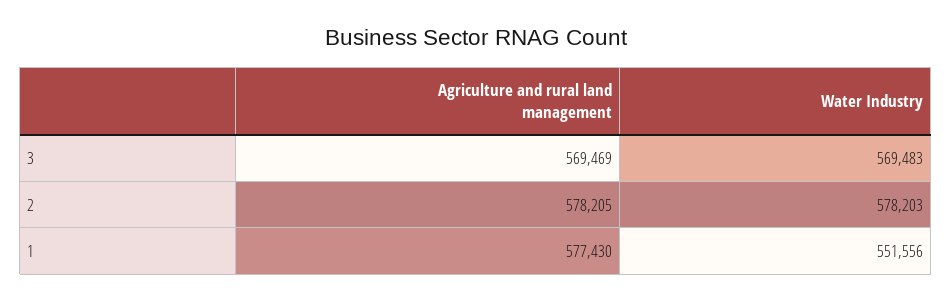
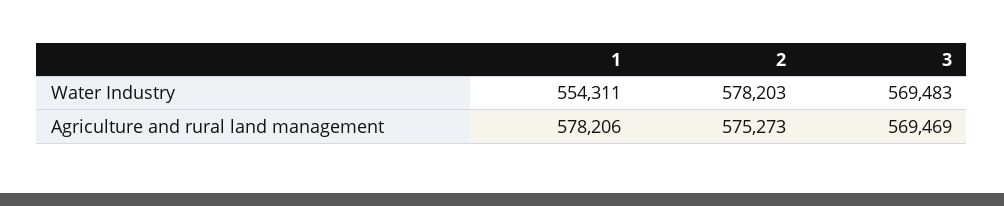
Agriculture and rural land management, 2: 578205 -> 575273
Agriculture and rural land management, 1: 577430 -> 578206
Water Industry, 1: 551556 -> 554311

